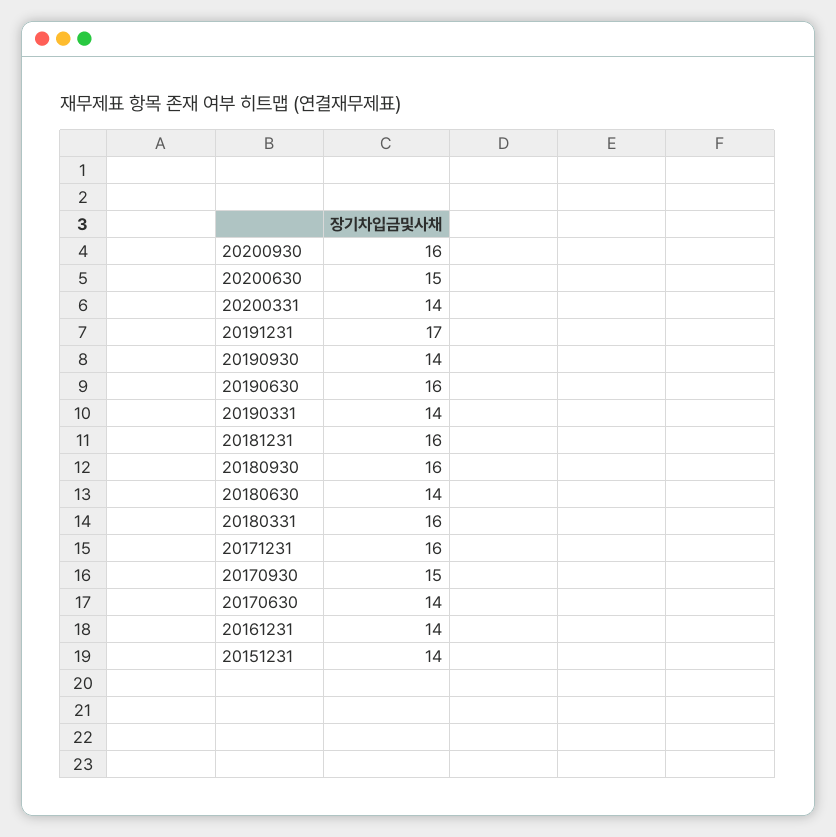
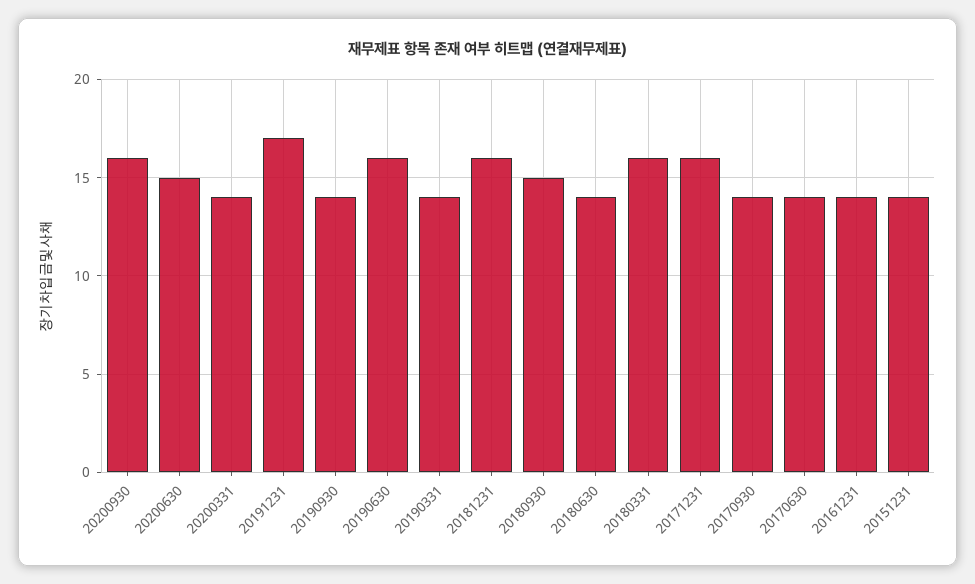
20180930: 16 -> 15
20170930: 15 -> 14

